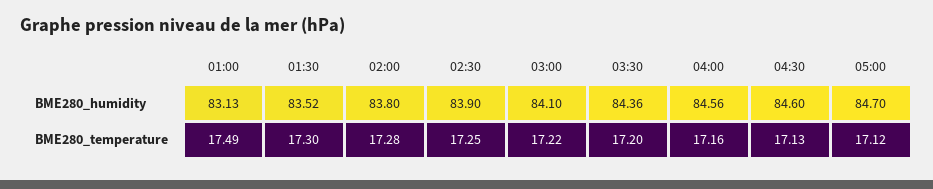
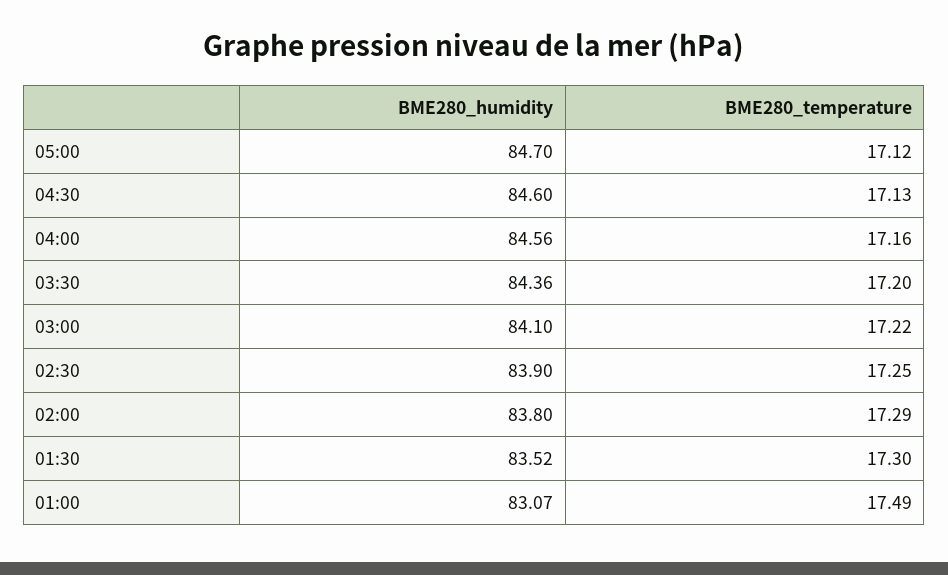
01:00, BME280_humidity: 83.13 -> 83.07
02:00, BME280_temperature: 17.28 -> 17.29

